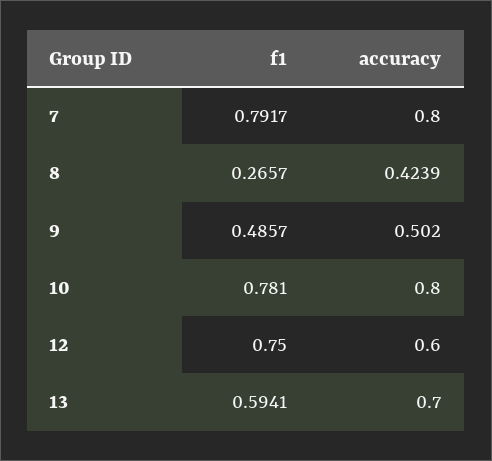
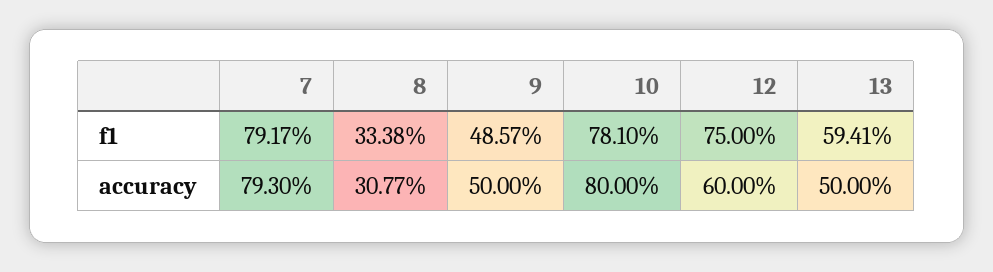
accuracy, 7: 0.8 -> 0.793
f1, 8: 0.2657 -> 0.3338
accuracy, 8: 0.4239 -> 0.3077
accuracy, 9: 0.502 -> 0.5
accuracy, 13: 0.7 -> 0.5

